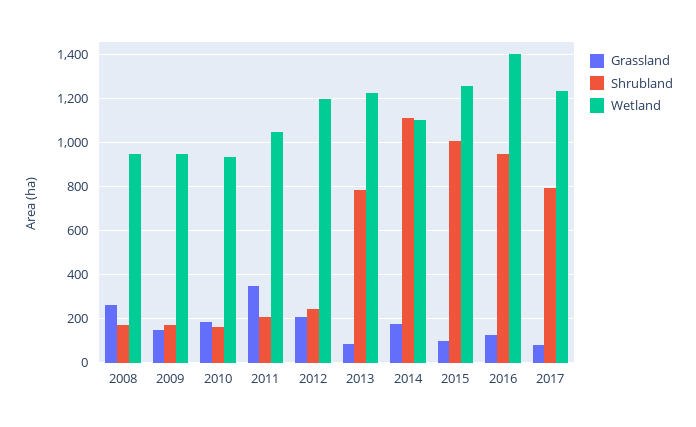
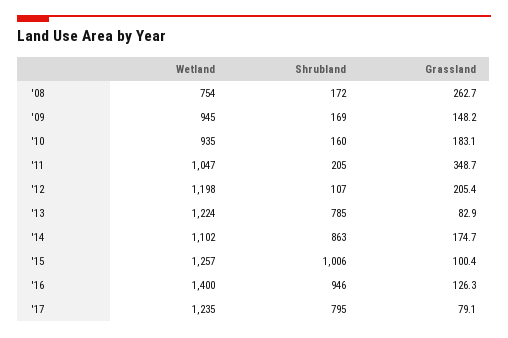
Wetland, 2008: 950 -> 754
Shrubland, 2012: 250 -> 107
Shrubland, 2014: 1100 -> 863

